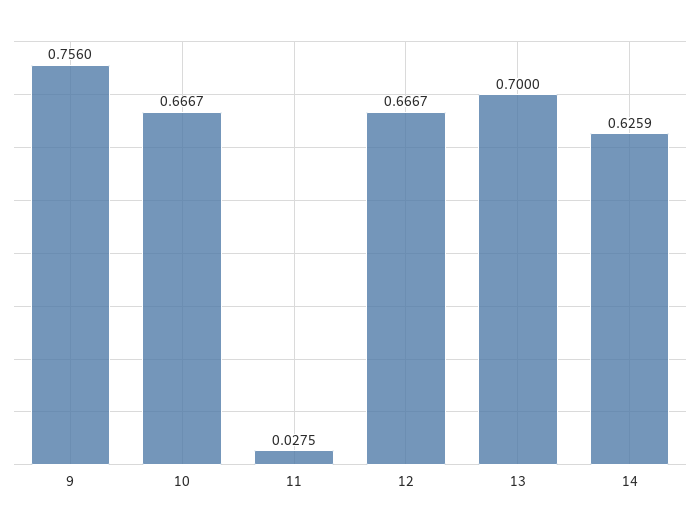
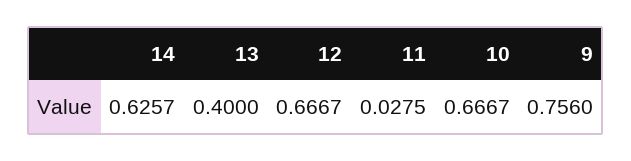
13: 0.7 -> 0.4
14: 0.6259 -> 0.6257

